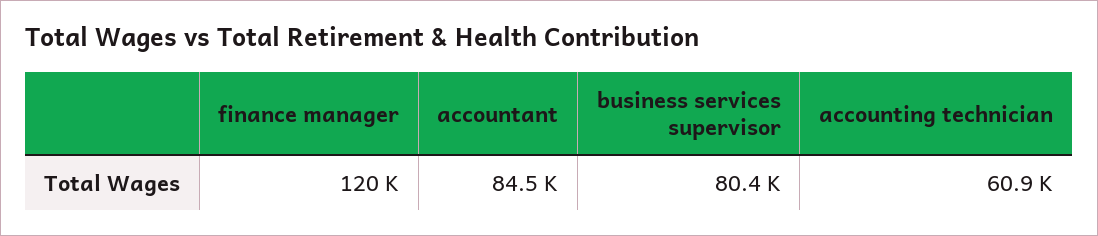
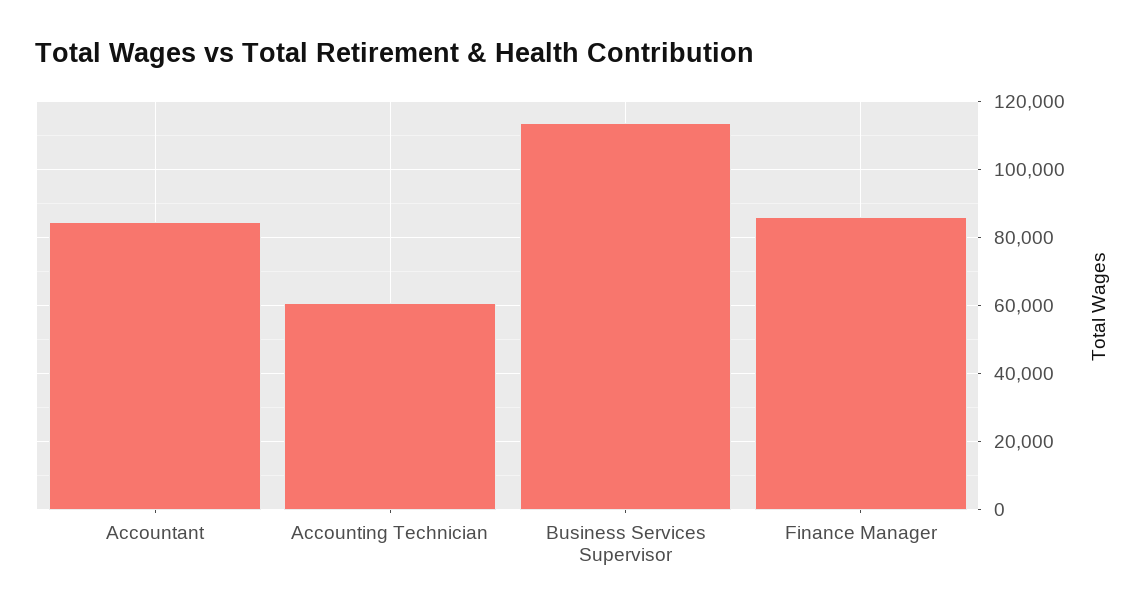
finance manager: 120000 -> 86000
business services supervisor: 80400 -> 114000

